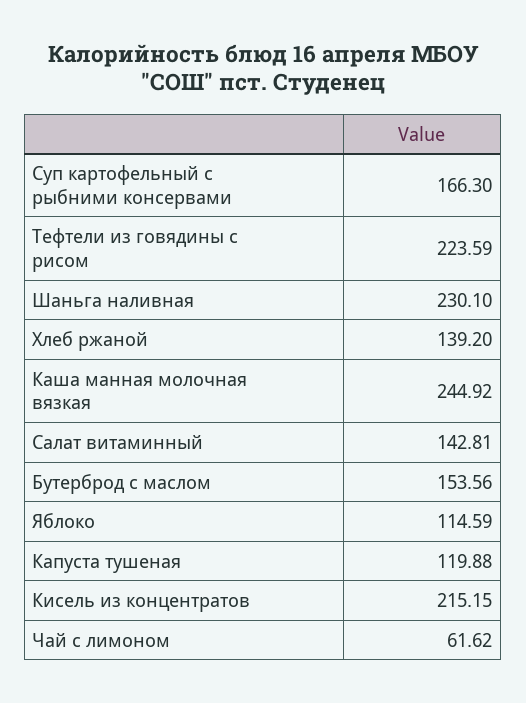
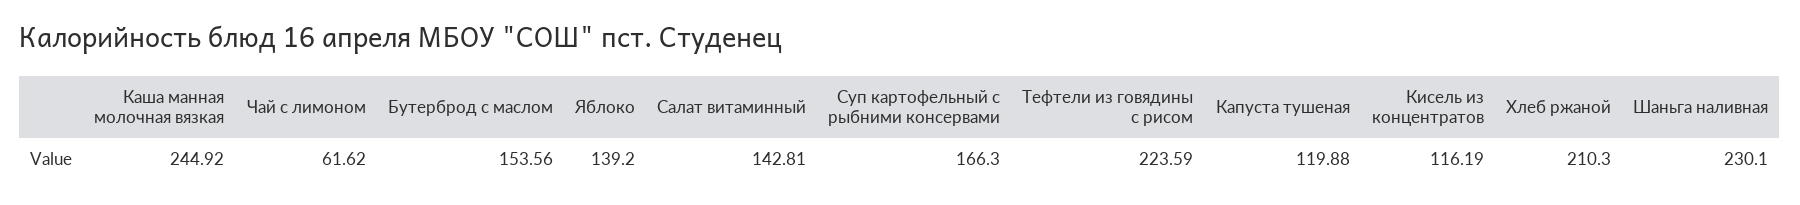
Хлеб ржаной: 139.2 -> 210.3
Яблоко: 114.59 -> 139.2
Кисель из концентратов: 215.15 -> 116.19

